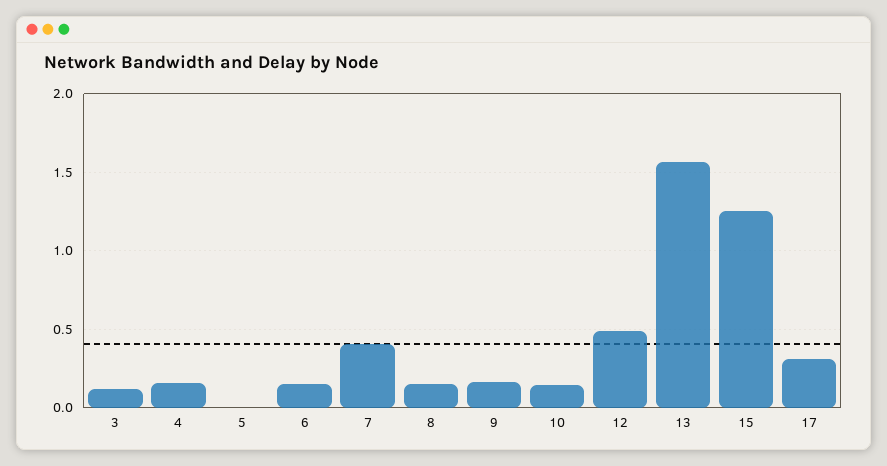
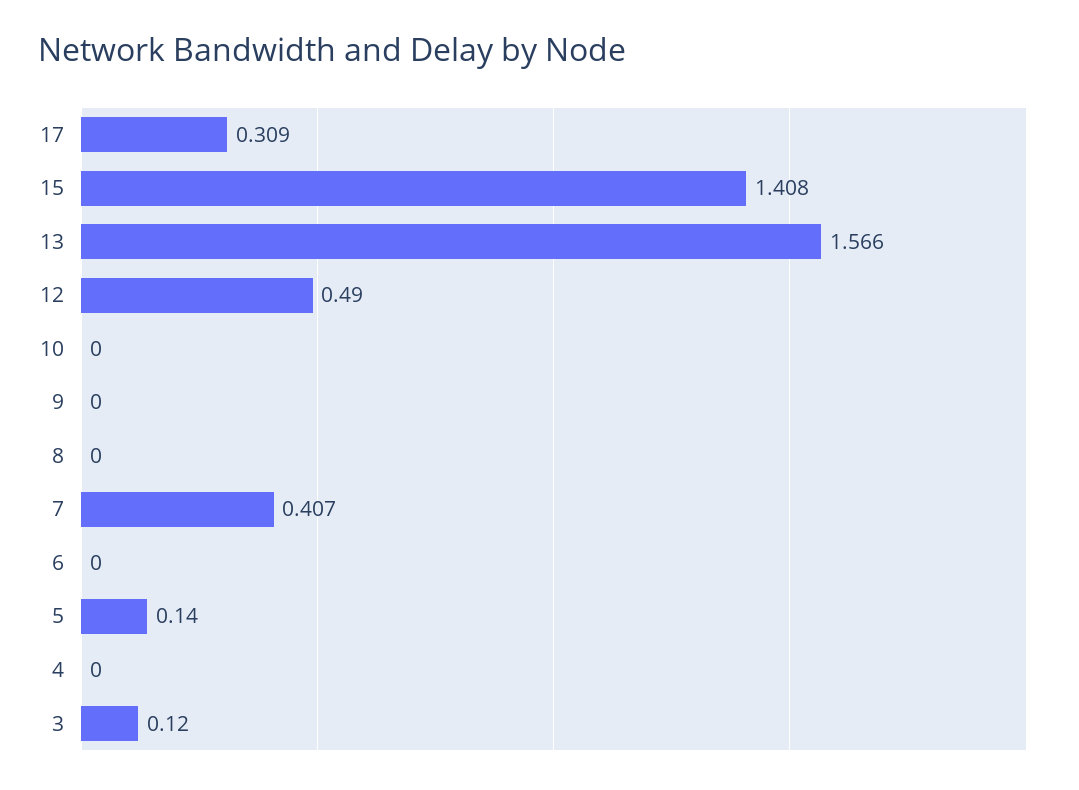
4: 0.15 -> 0
5: 0 -> 0.14
6: 0.15 -> 0
8: 0.15 -> 0
9: 0.15 -> 0
10: 0.15 -> 0
15: 1.25 -> 1.408

